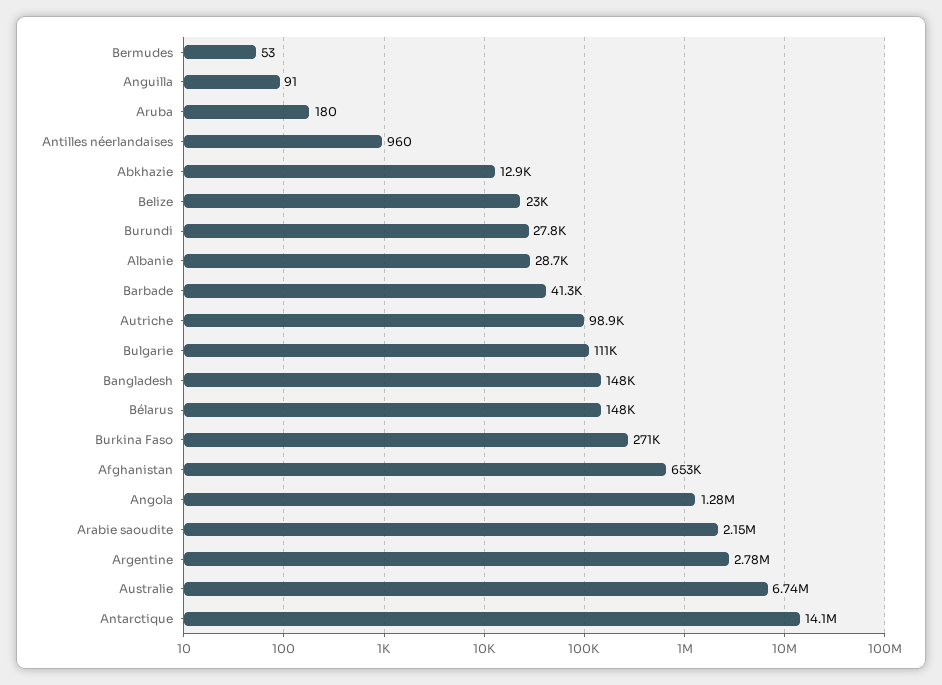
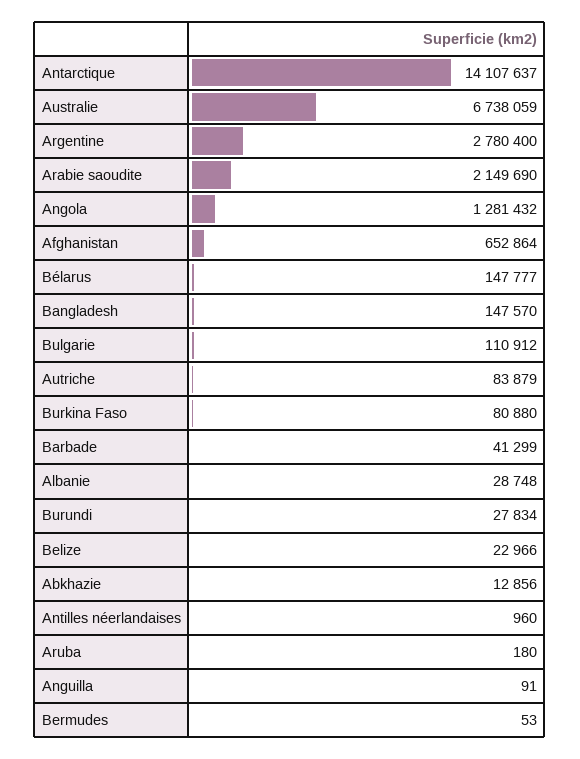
Autriche: 98900 -> 83879
Burkina Faso: 271000 -> 80880

